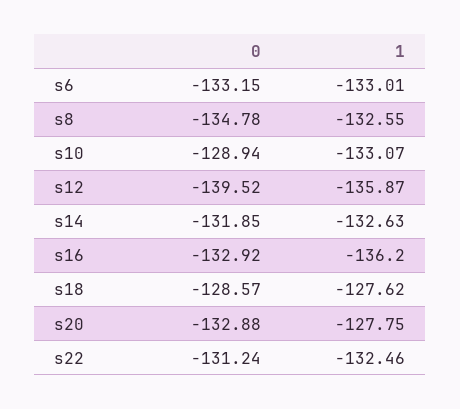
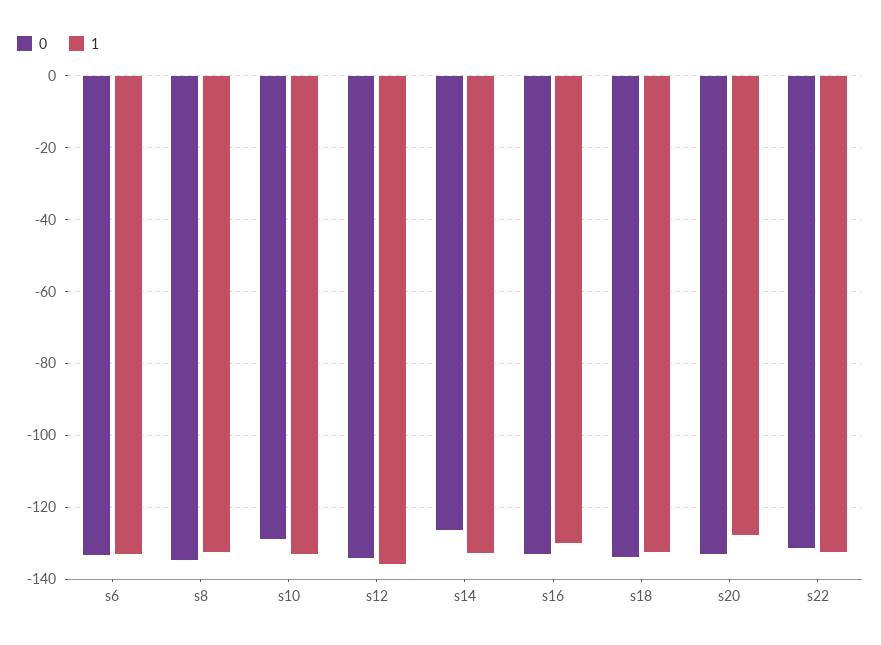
0, s12: -139.52 -> -134
0, s14: -131.85 -> -126
1, s16: -136.2 -> -130
0, s18: -128.57 -> -134
1, s18: -127.62 -> -132

